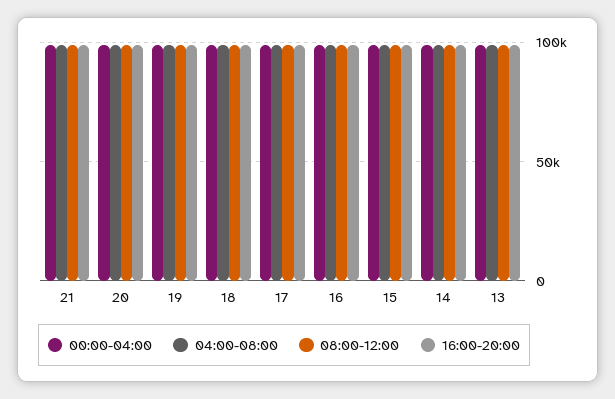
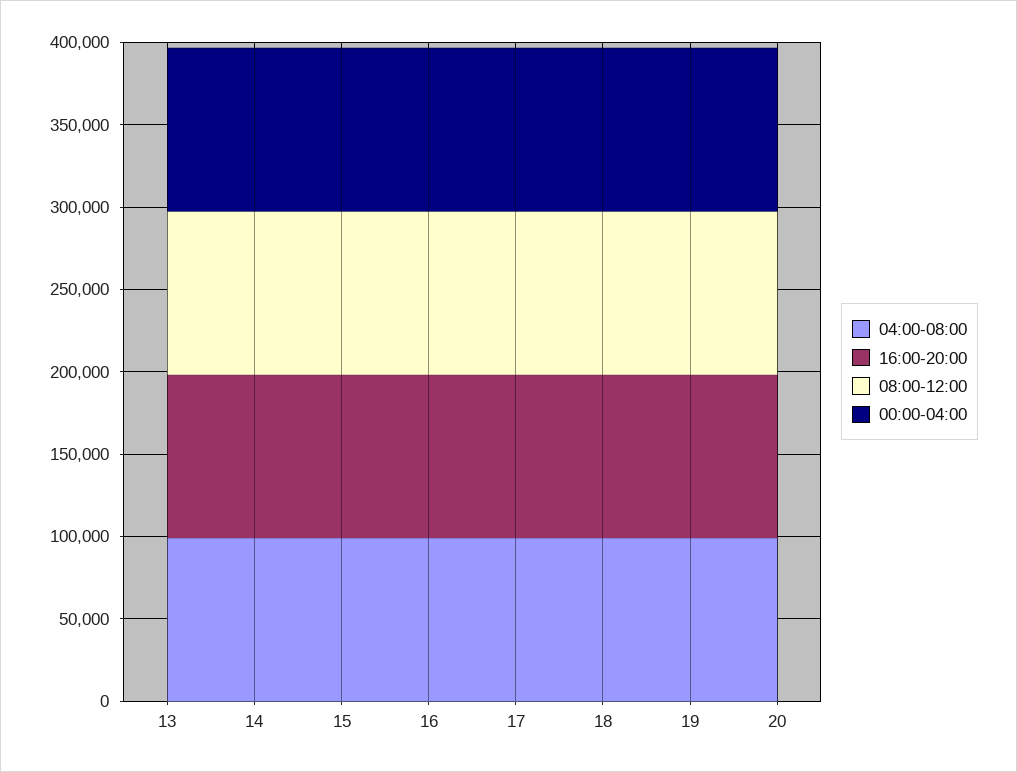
00:00-04:00, 21: 100000 -> none
04:00-08:00, 21: 100000 -> none
08:00-12:00, 21: 100000 -> none
16:00-20:00, 21: 100000 -> none

